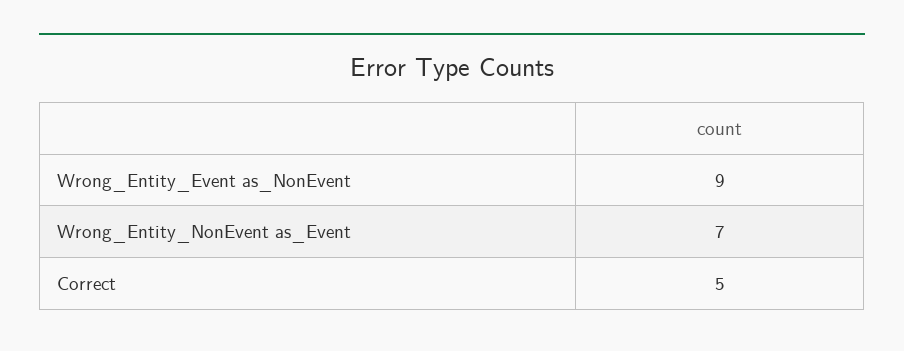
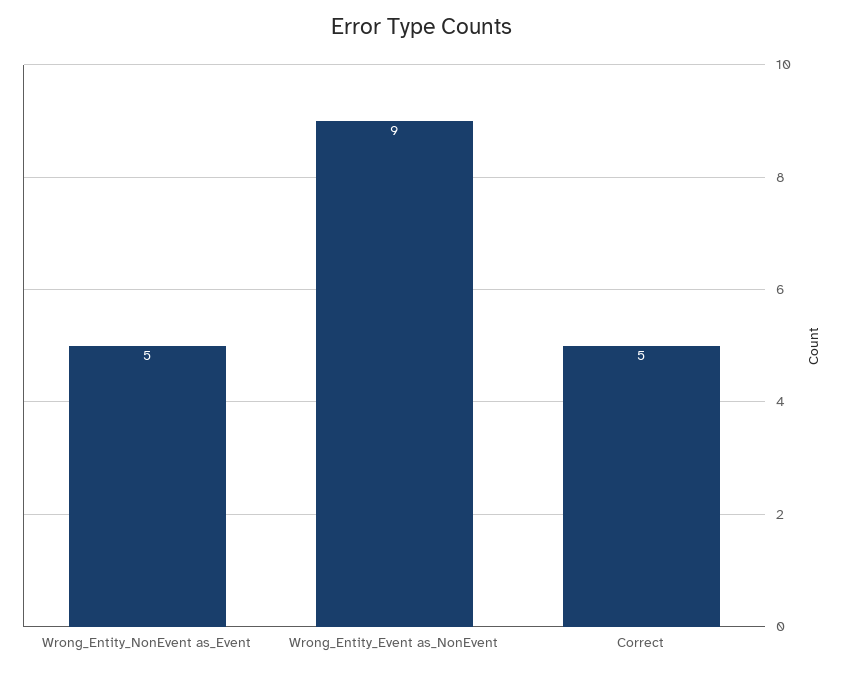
Wrong_Entity_NonEvent as_Event: 7 -> 5

